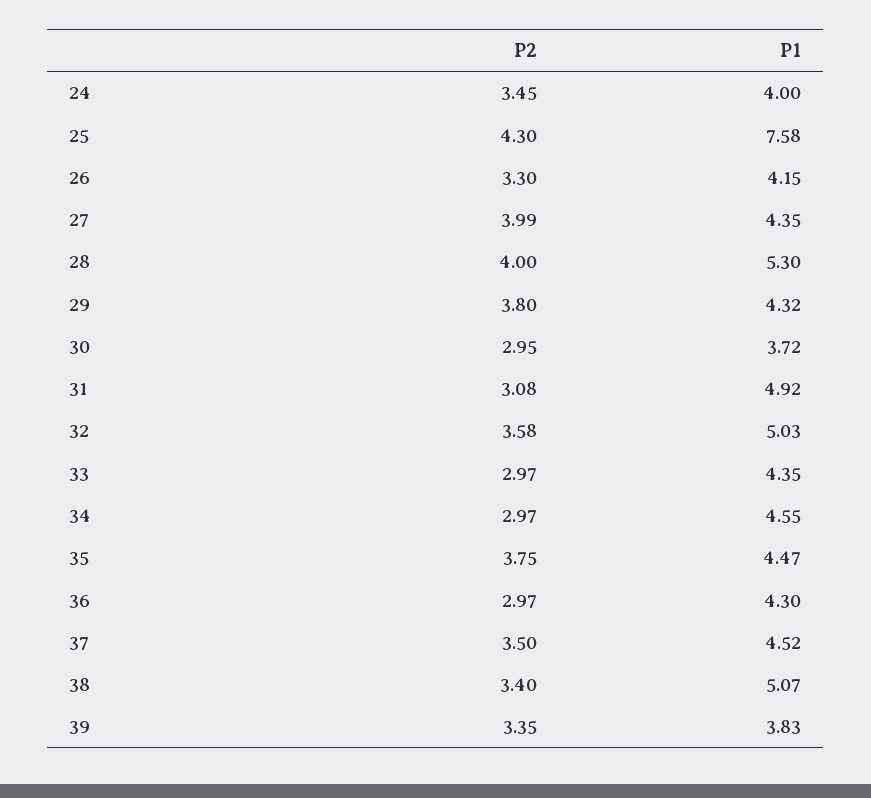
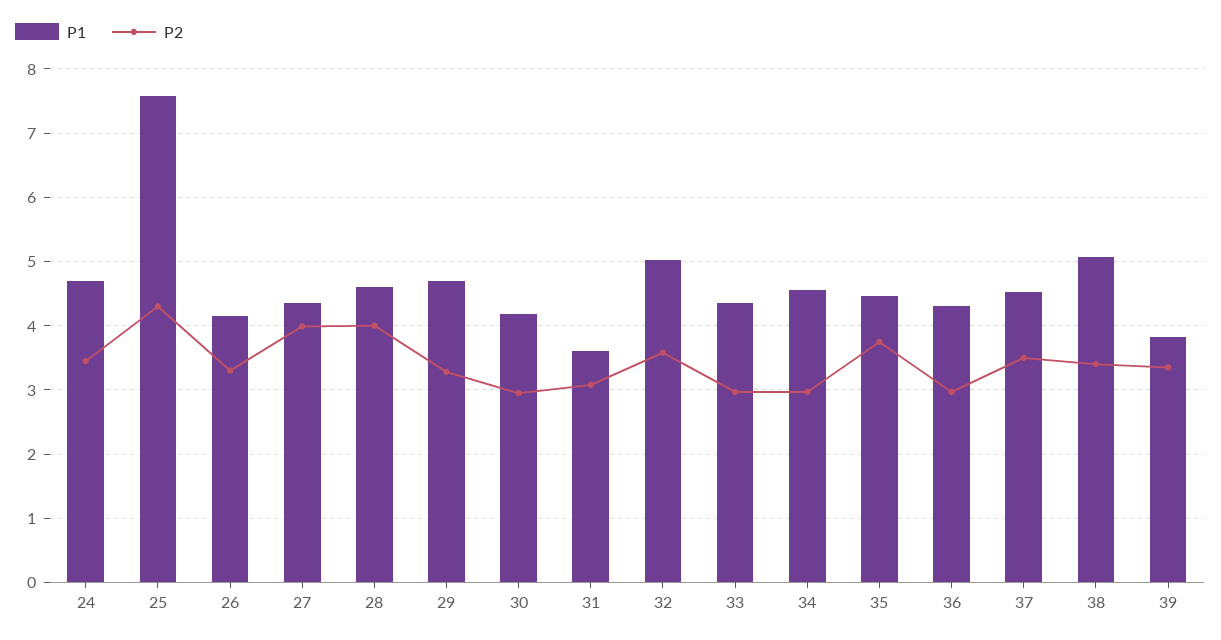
P1, 24: 4 -> 4.7
P1, 28: 5.3 -> 4.6
P2, 29: 3.8 -> 3.3
P1, 29: 4.32 -> 4.7
P1, 30: 3.72 -> 4.2
P1, 31: 4.92 -> 3.6

